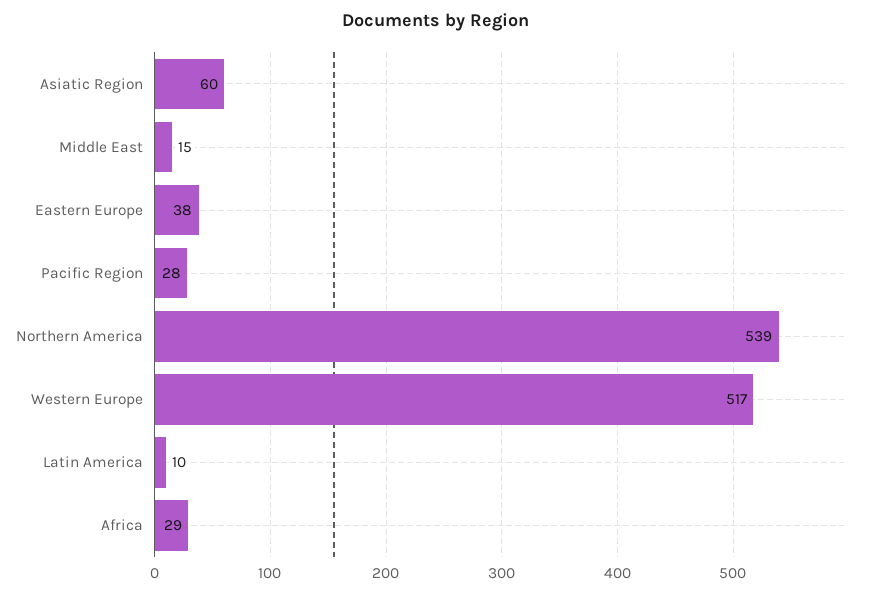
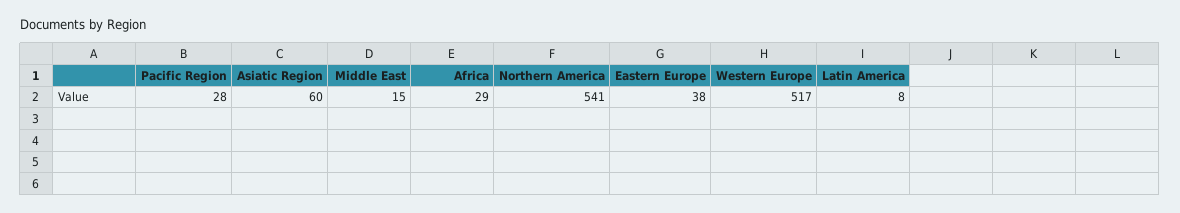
Northern America: 539 -> 541
Latin America: 10 -> 8

